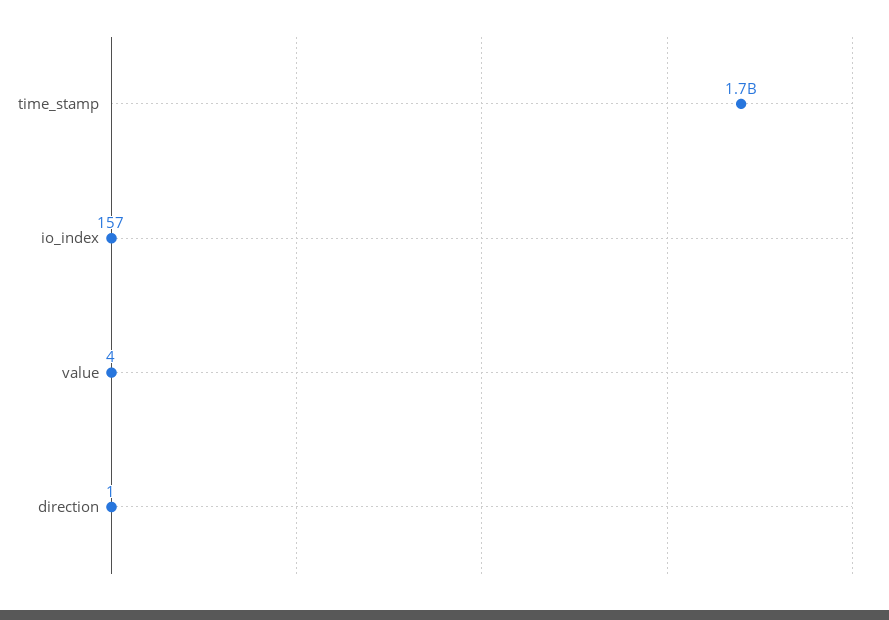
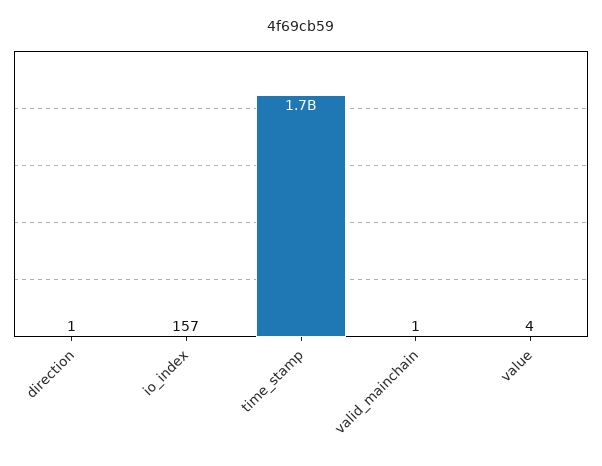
valid_mainchain: none -> 1

